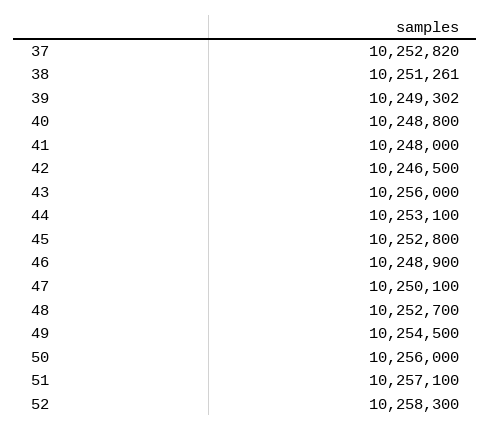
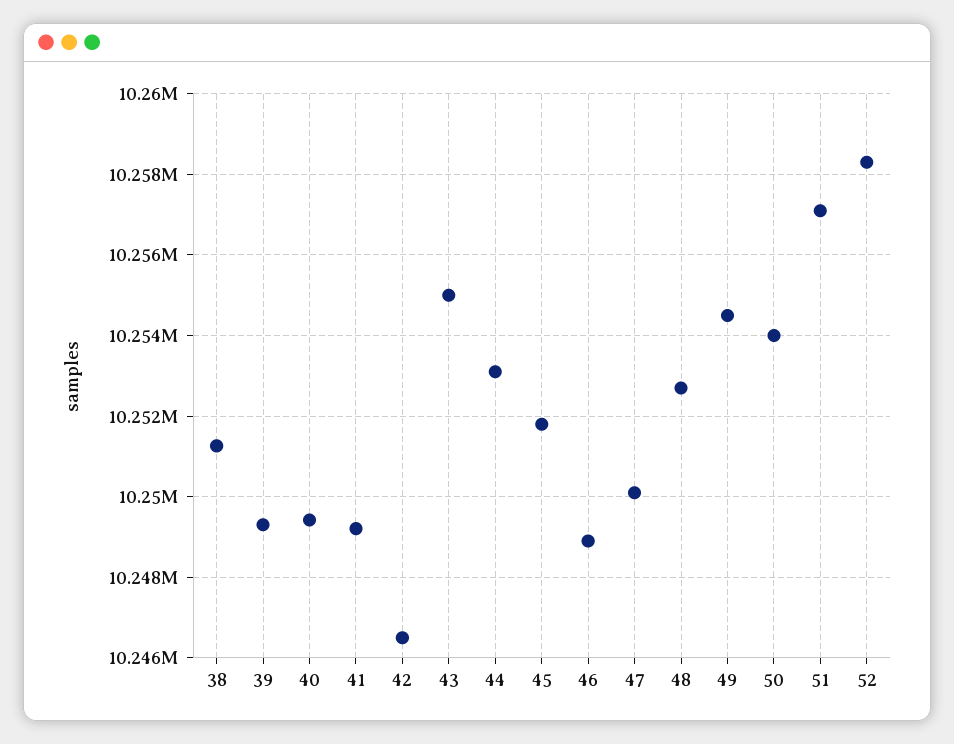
37: 10252820 -> none
40: 10248800 -> 10249400
41: 10248000 -> 10249200
43: 10256000 -> 10255000
45: 10252800 -> 10251800
50: 10256000 -> 10254000

